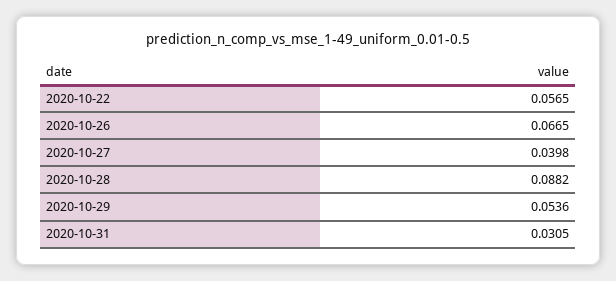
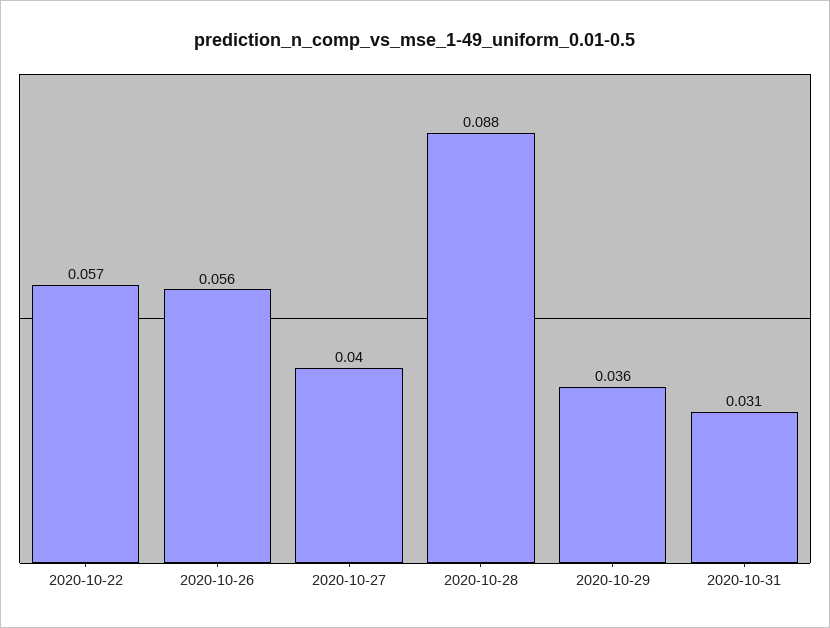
2020-10-26: 0.0665 -> 0.056
2020-10-29: 0.0536 -> 0.036

